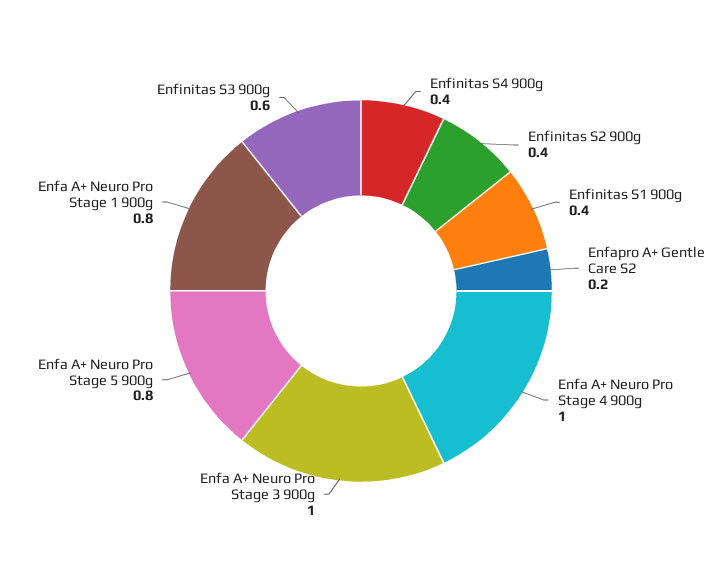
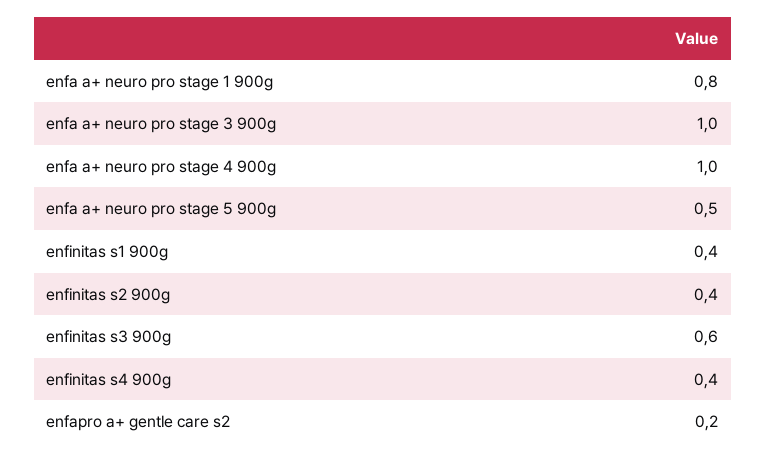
Enfa A+ Neuro Pro Stage 5 900g: 0.8 -> 0.5

